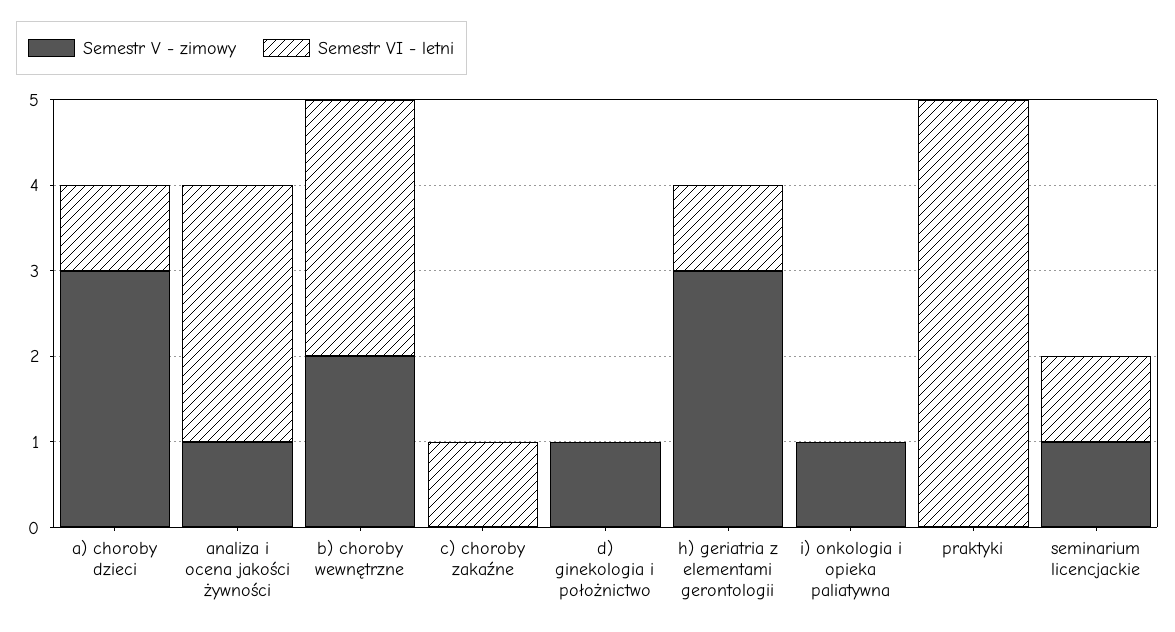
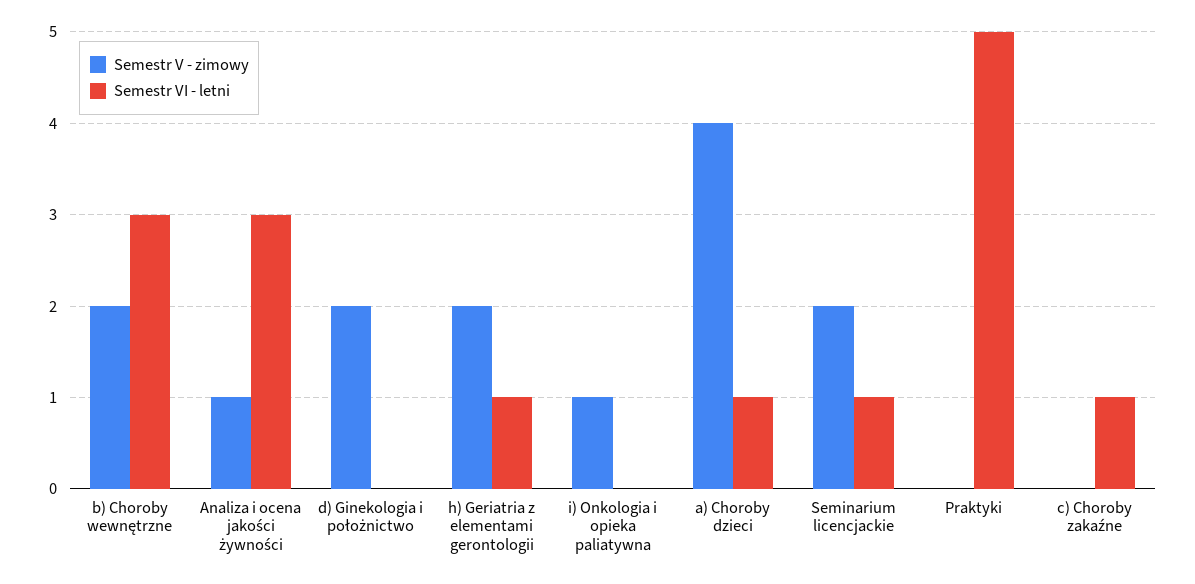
Semestr V - zimowy, a) choroby dzieci: 3 -> 4
Semestr V - zimowy, d) ginekologia i położnictwo: 1 -> 2
Semestr V - zimowy, h) geriatria z elementami gerontologii: 3 -> 2
Semestr V - zimowy, seminarium licencjackie: 1 -> 2

